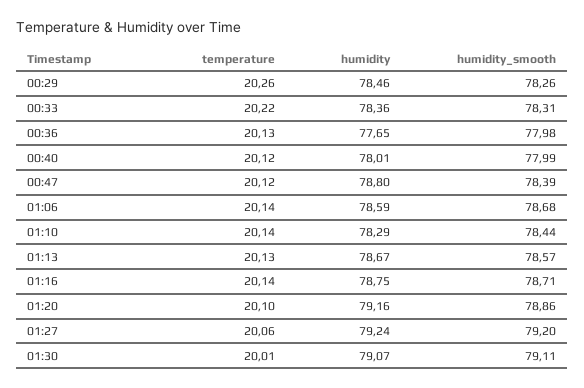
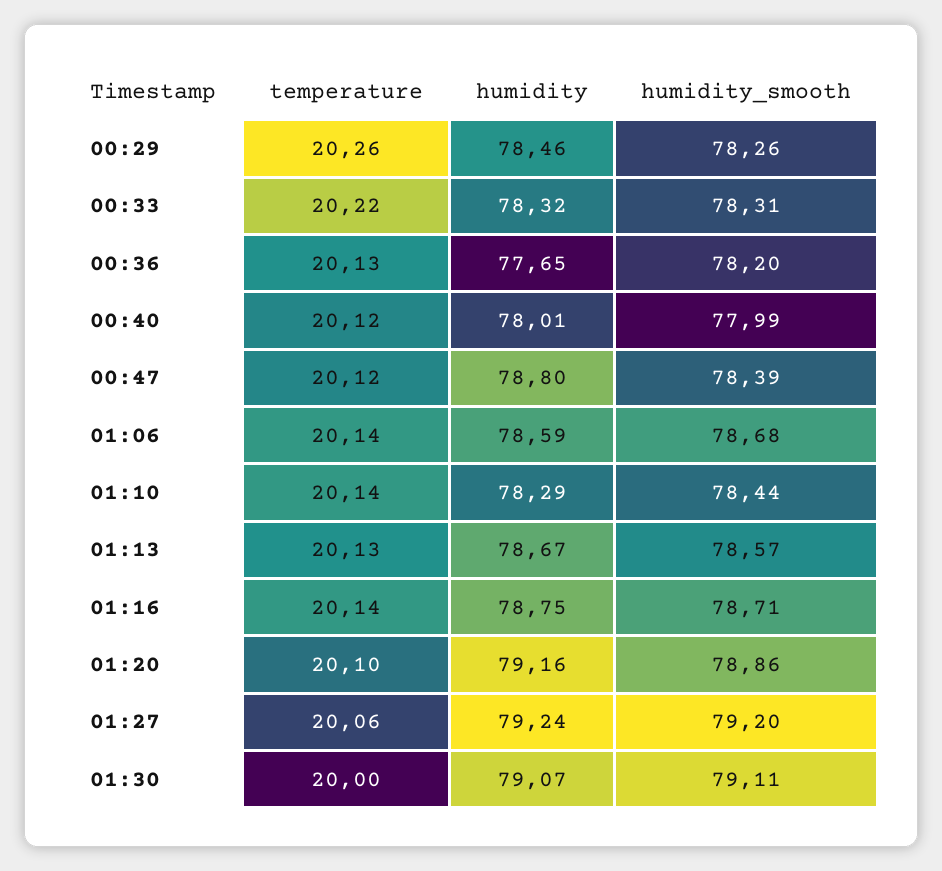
humidity, 00:33: 78.36 -> 78.32
humidity_smooth, 00:36: 77.98 -> 78.2
temperature, 01:30: 20.01 -> 20

